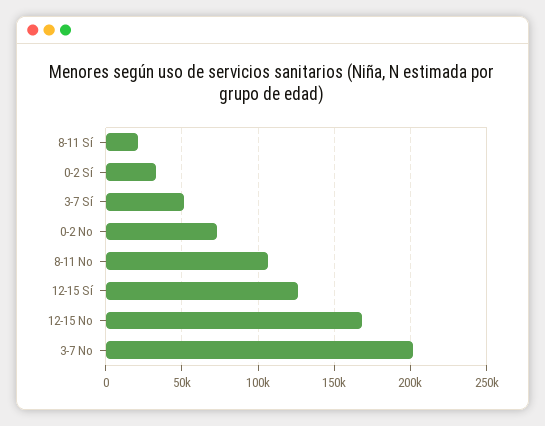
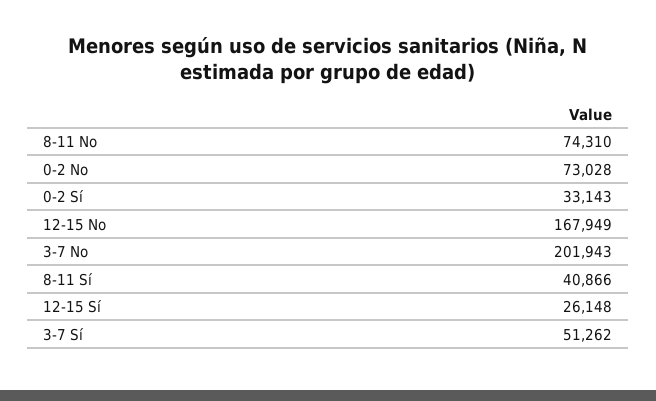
8-11 Sí: 20000 -> 40866
8-11 No: 105000 -> 74310
12-15 Sí: 125000 -> 26148

